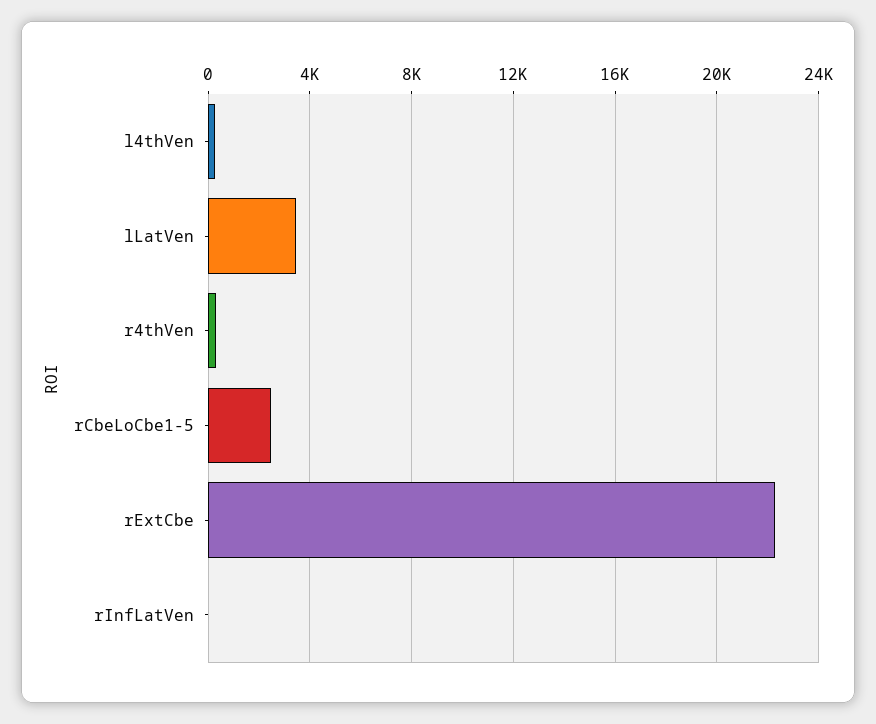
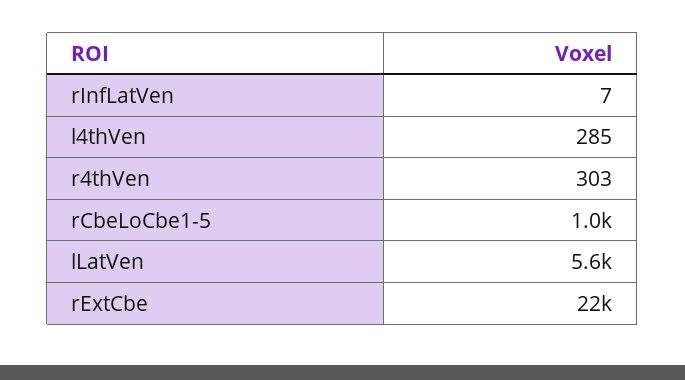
lLatVen: 3500 -> 5600
rCbeLoCbe1-5: 2500 -> 1000

